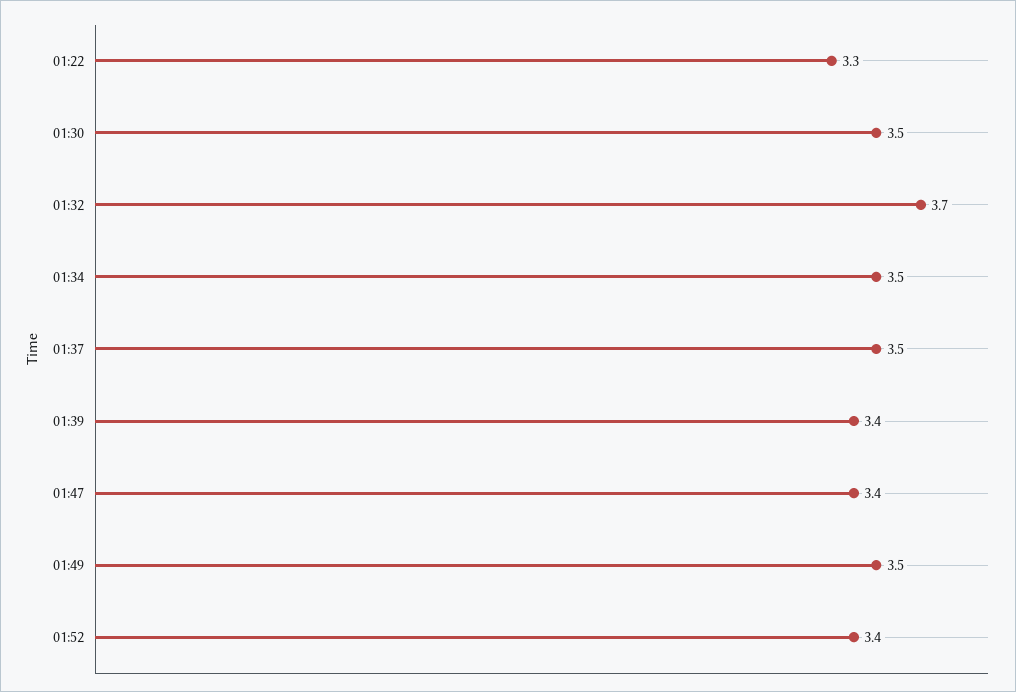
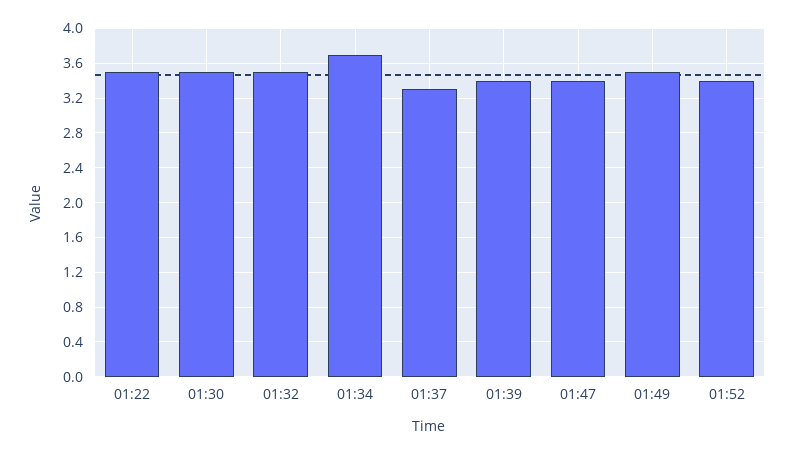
01:22: 3.3 -> 3.5
01:32: 3.7 -> 3.5
01:34: 3.5 -> 3.7
01:37: 3.5 -> 3.3

